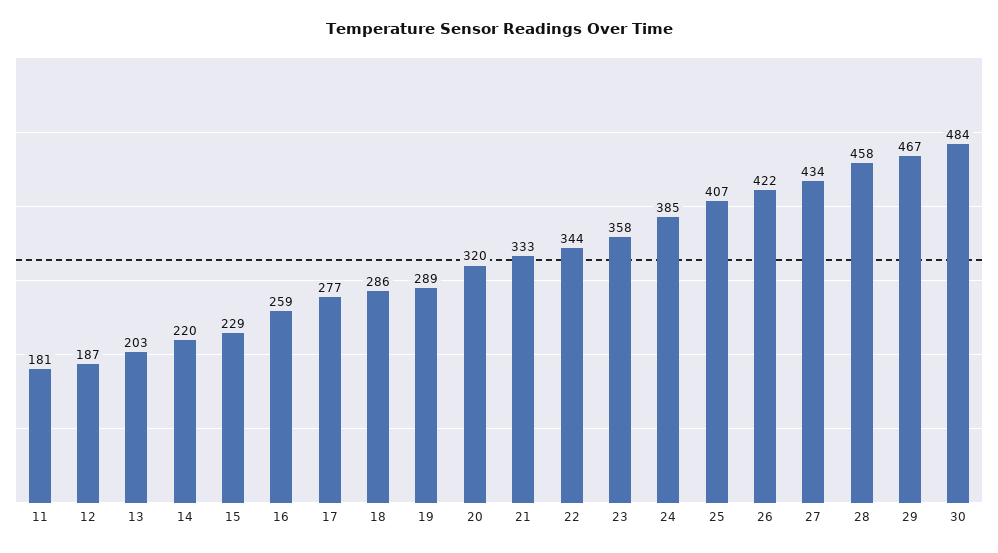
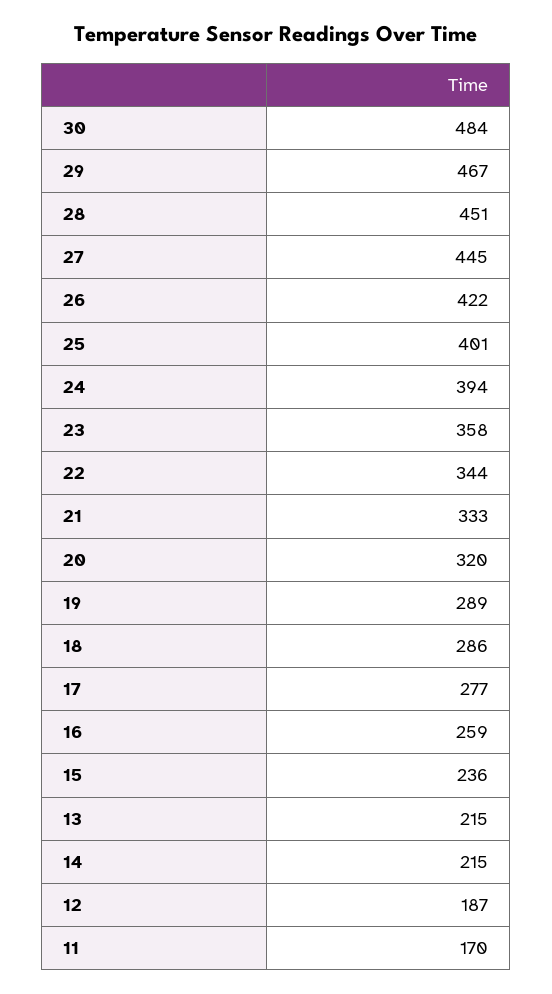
11: 181 -> 170
13: 203 -> 215
14: 220 -> 215
15: 229 -> 236
24: 385 -> 394
25: 407 -> 401
27: 434 -> 445
28: 458 -> 451

